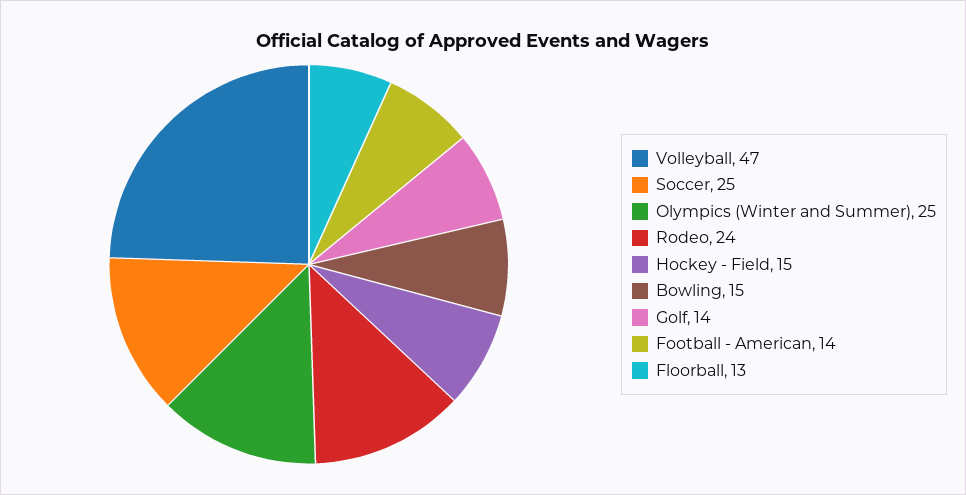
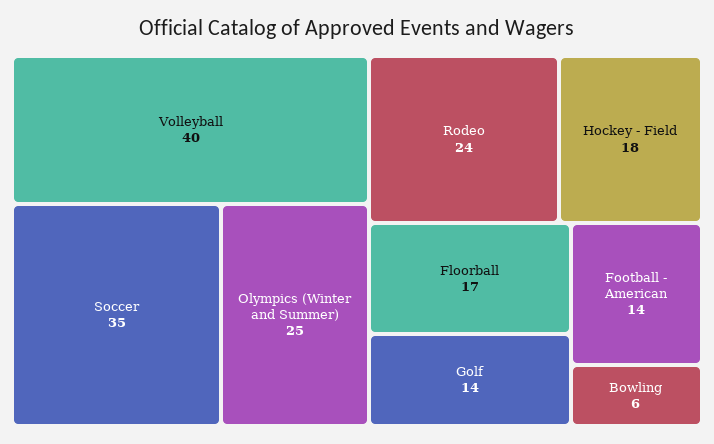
Volleyball: 47 -> 40
Soccer: 25 -> 35
Hockey - Field: 15 -> 18
Bowling: 15 -> 6
Floorball: 13 -> 17

